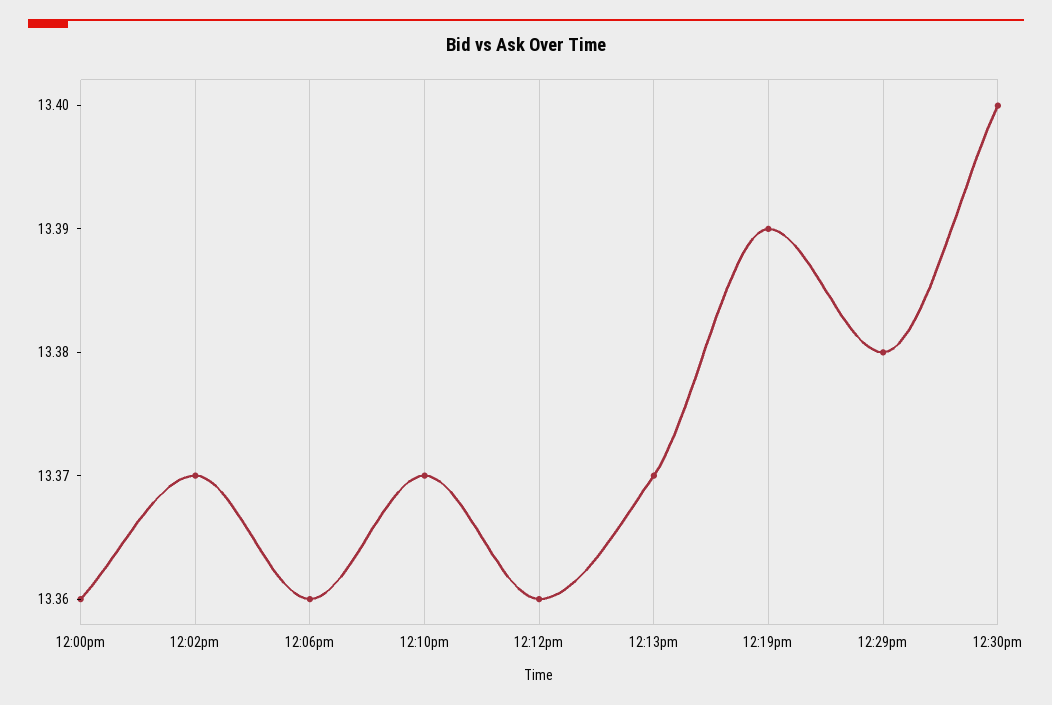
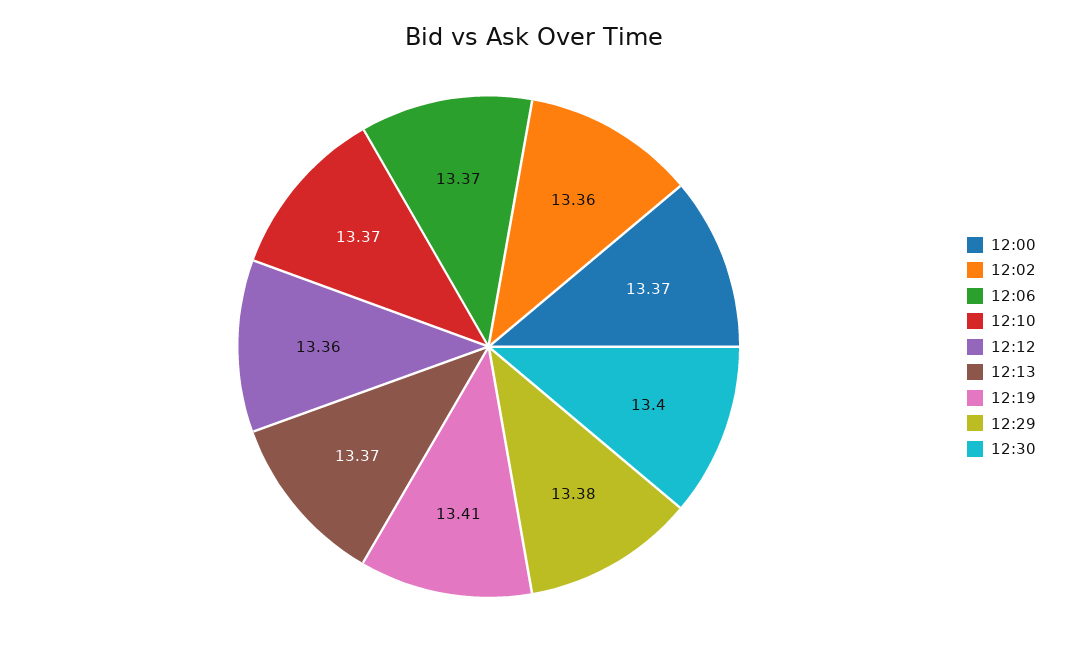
12:00pm: 13.36 -> 13.37
12:02pm: 13.37 -> 13.36
12:06pm: 13.36 -> 13.37
12:19pm: 13.39 -> 13.41

